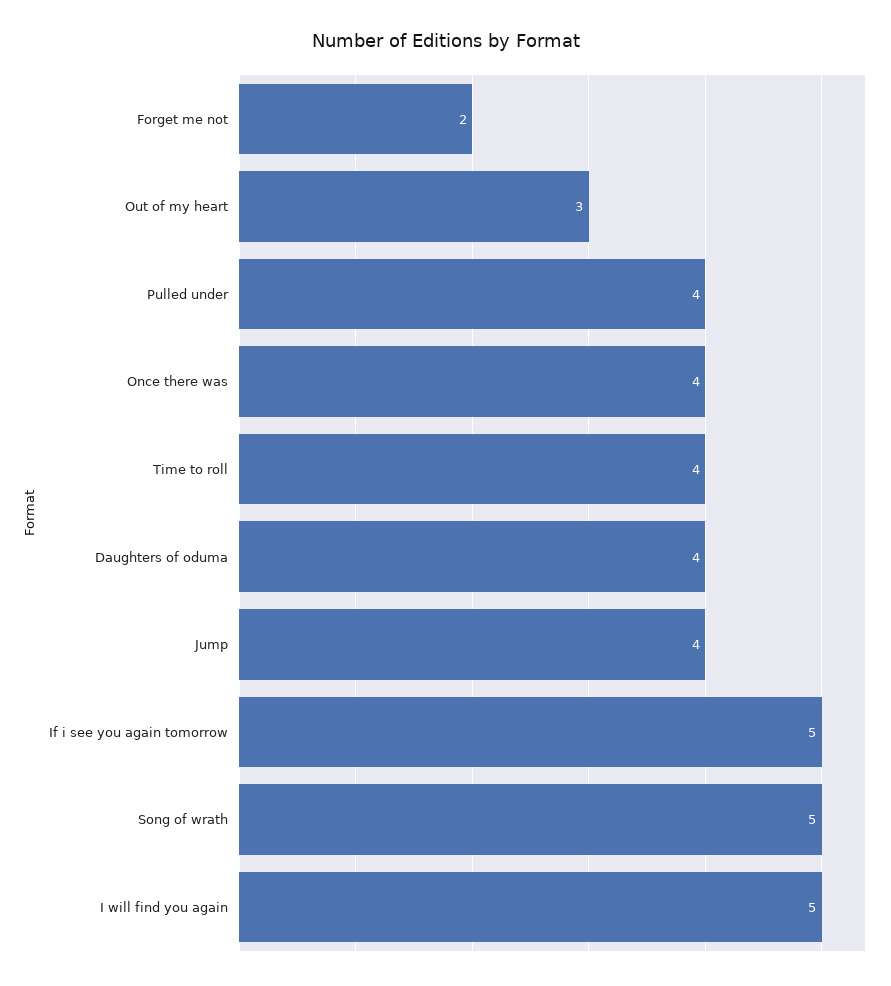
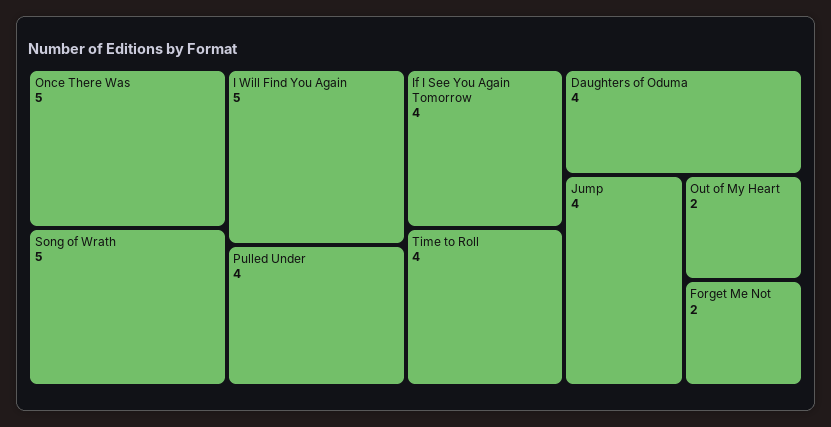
Out of my heart: 3 -> 2
Once there was: 4 -> 5
If i see you again tomorrow: 5 -> 4

